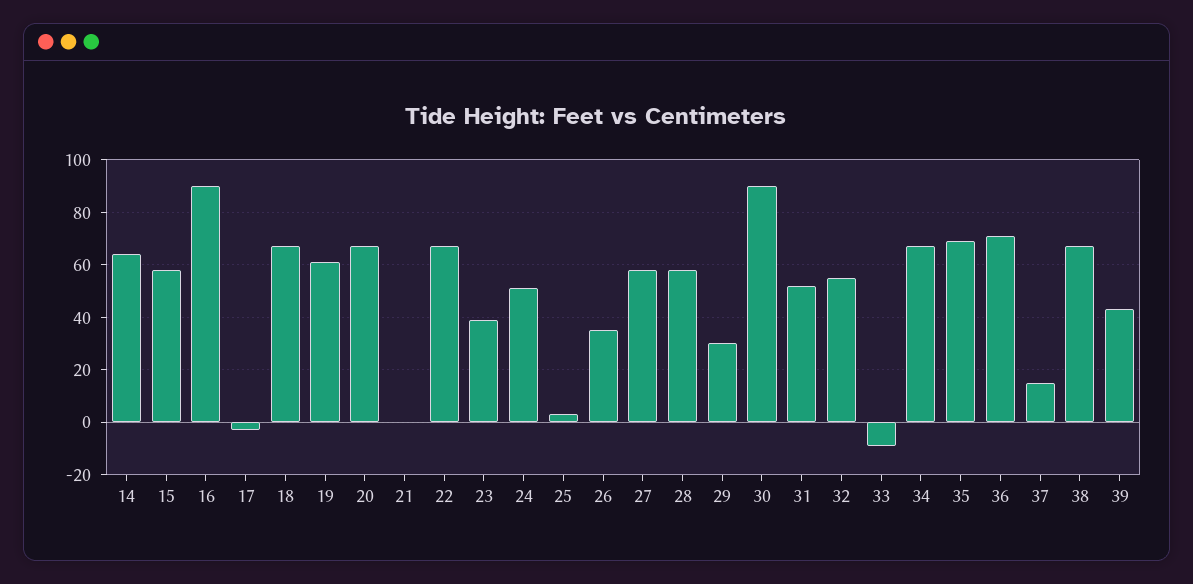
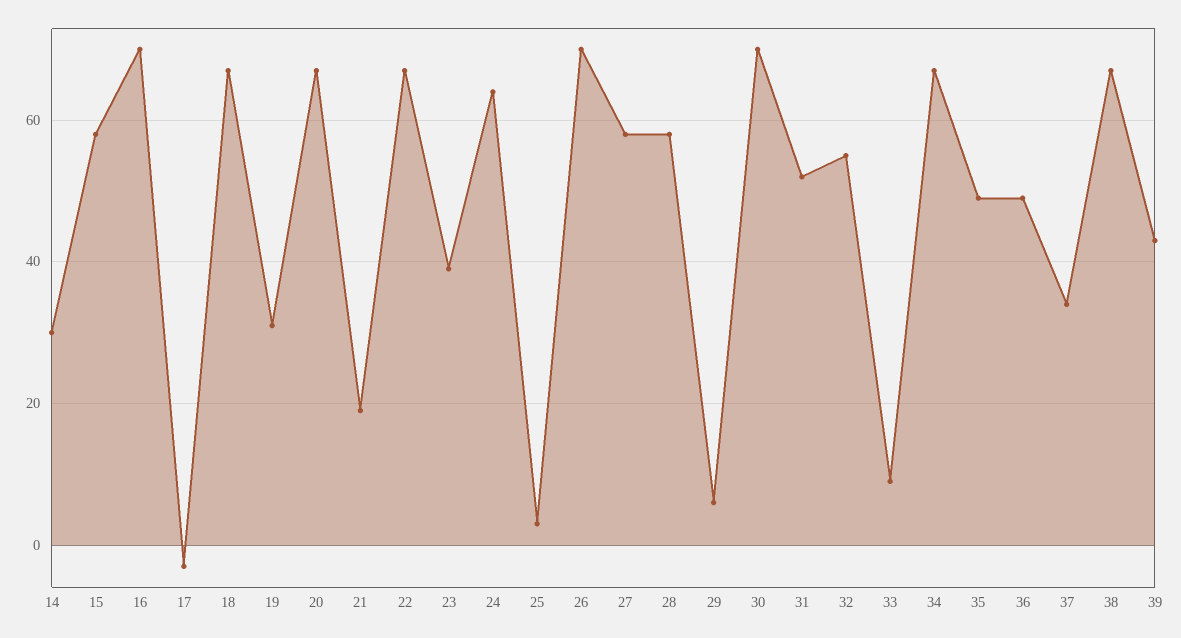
14: 65 -> 30
16: 90 -> 70
19: 60 -> 30
21: 0 -> 20
24: 50 -> 65
26: 35 -> 70
29: 30 -> 5
30: 90 -> 70
33: -10 -> 10
35: 70 -> 50
36: 70 -> 50
37: 15 -> 35

